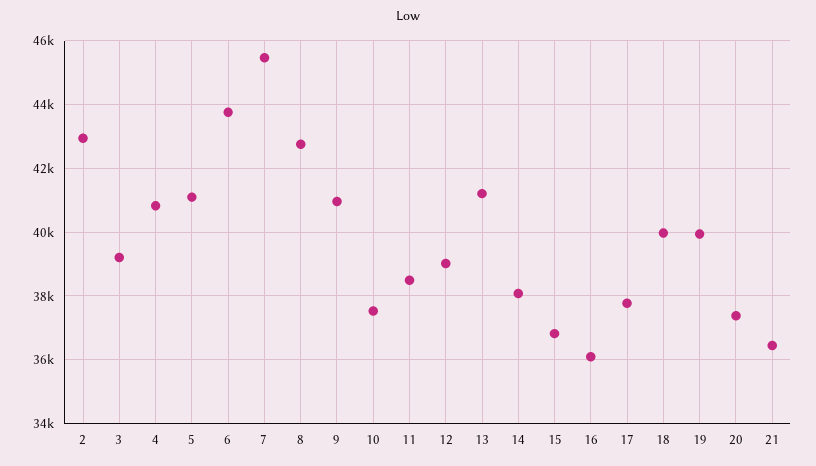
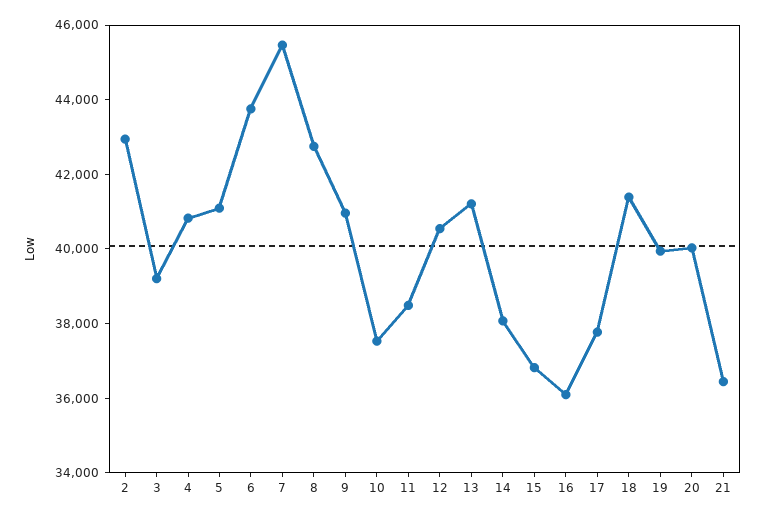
12: 39000 -> 40500
18: 40000 -> 41500
20: 37400 -> 40000

